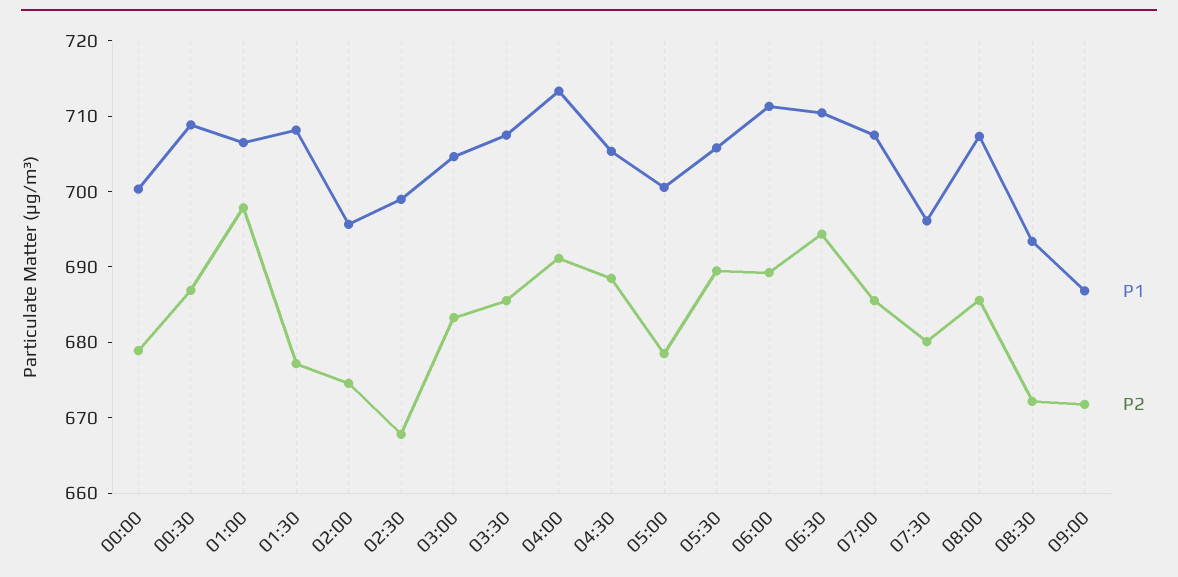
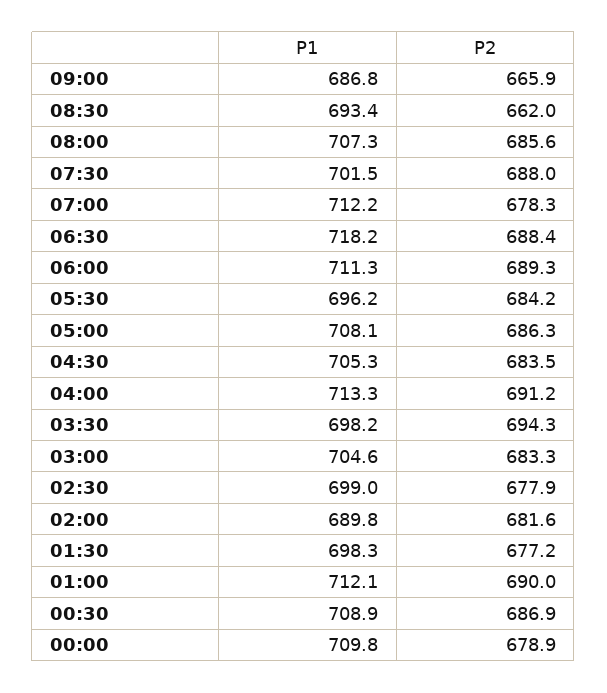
P1, 00:00: 700 -> 709.8
P1, 01:00: 706 -> 712.1
P2, 01:00: 698 -> 690
P1, 01:30: 708 -> 698.3
P1, 02:00: 696 -> 689.8
P2, 02:00: 674 -> 681.6
P2, 02:30: 668 -> 677.9
P1, 03:30: 708 -> 698.2
P2, 03:30: 686 -> 694.3
P2, 04:30: 688 -> 683.5
P1, 05:00: 700 -> 708.1
P2, 05:00: 678 -> 686.3
P1, 05:30: 706 -> 696.2
P2, 05:30: 690 -> 684.2
P1, 06:30: 710 -> 718.2
P2, 06:30: 694 -> 688.4
P1, 07:00: 708 -> 712.2
P2, 07:00: 686 -> 678.3
P1, 07:30: 696 -> 701.5
P2, 07:30: 680 -> 688
P2, 08:30: 672 -> 662
P2, 09:00: 672 -> 665.9

